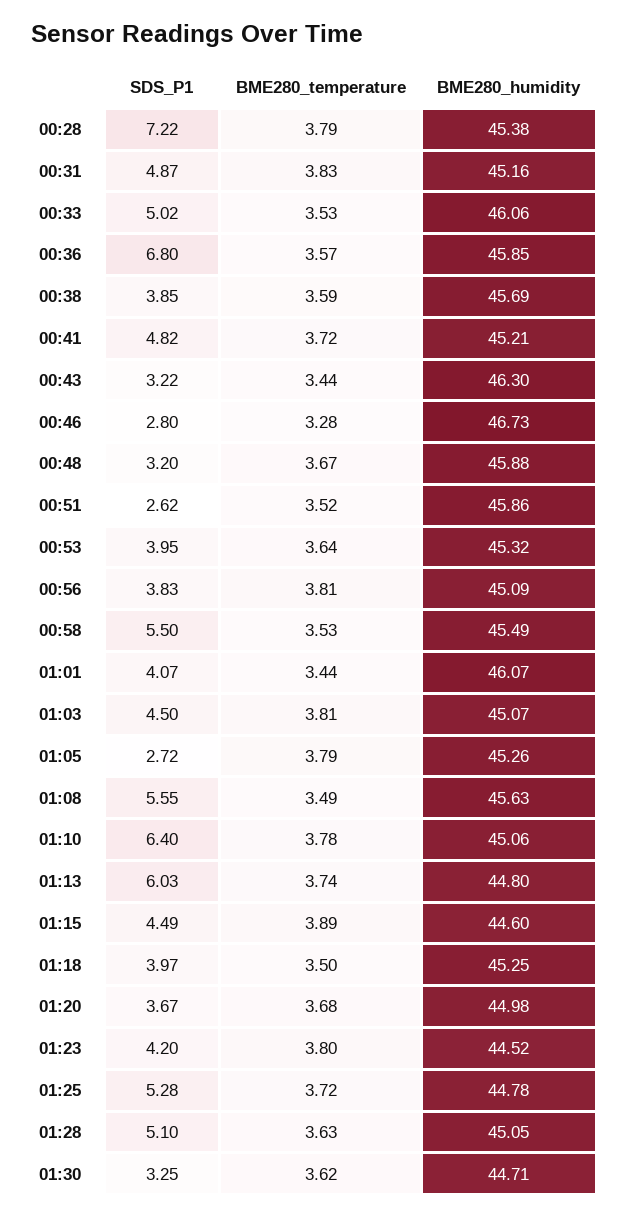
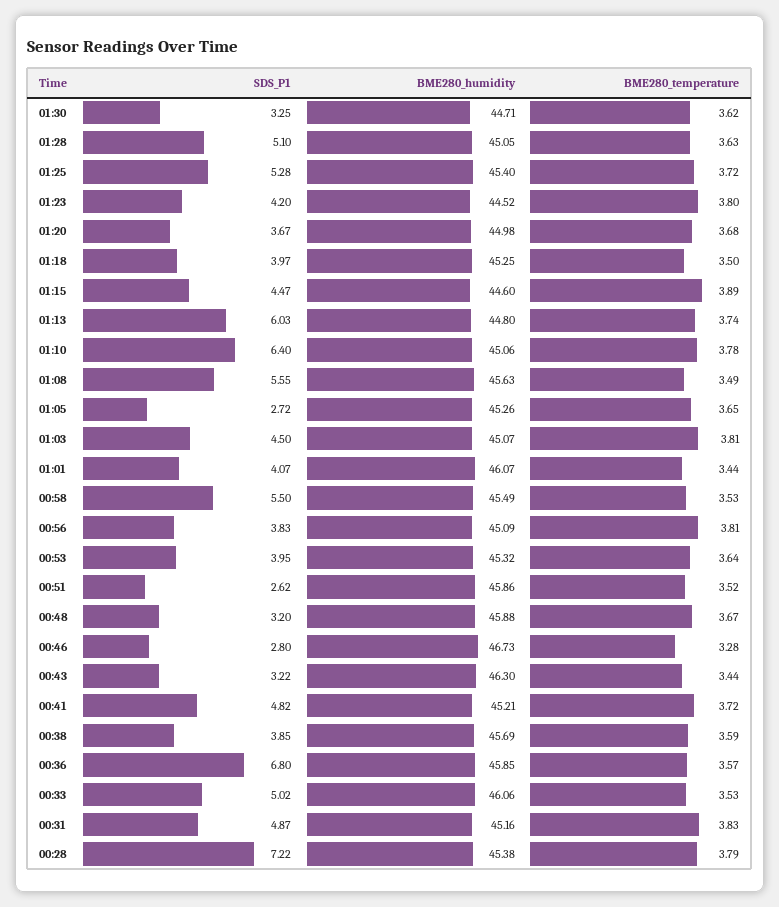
BME280_temperature, 01:05: 3.79 -> 3.65
SDS_P1, 01:15: 4.49 -> 4.47
BME280_humidity, 01:25: 44.78 -> 45.4

